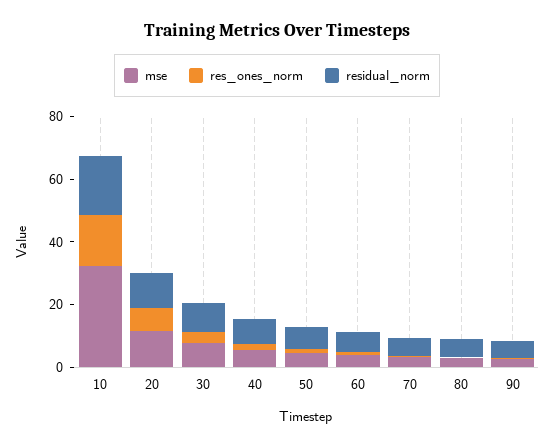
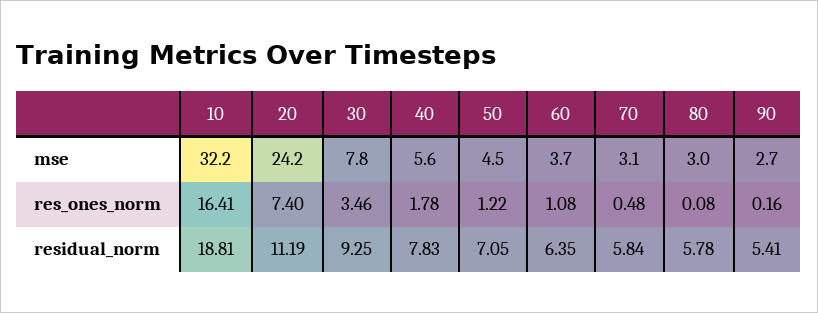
mse, 20: 10 -> 24.2

